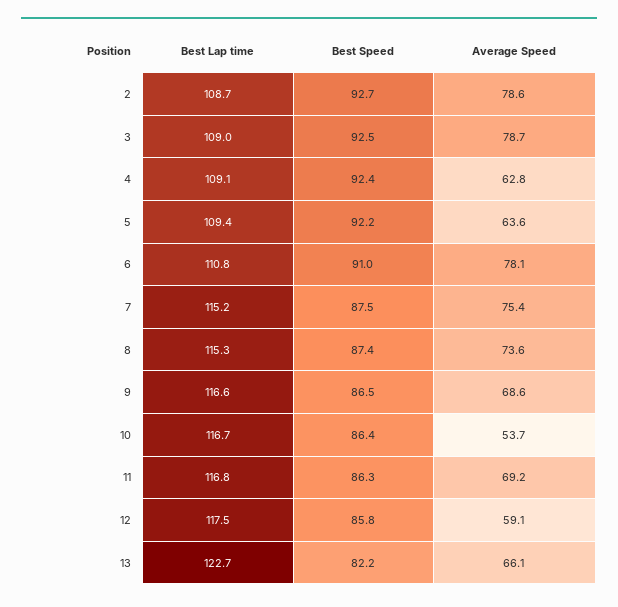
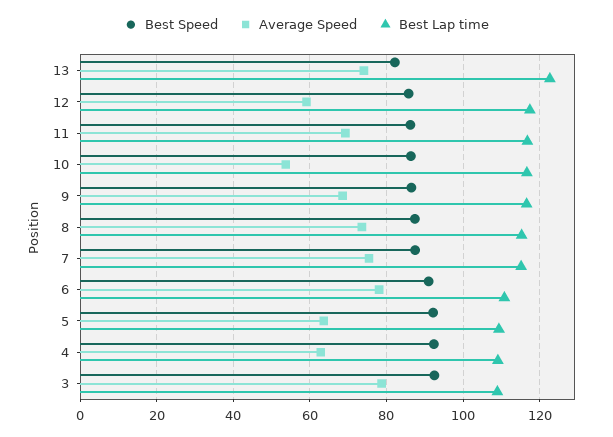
Best Lap time, 2: 108.7 -> none
Best Speed, 2: 92.7 -> none
Average Speed, 2: 78.6 -> none
Average Speed, 13: 66.1 -> 74

